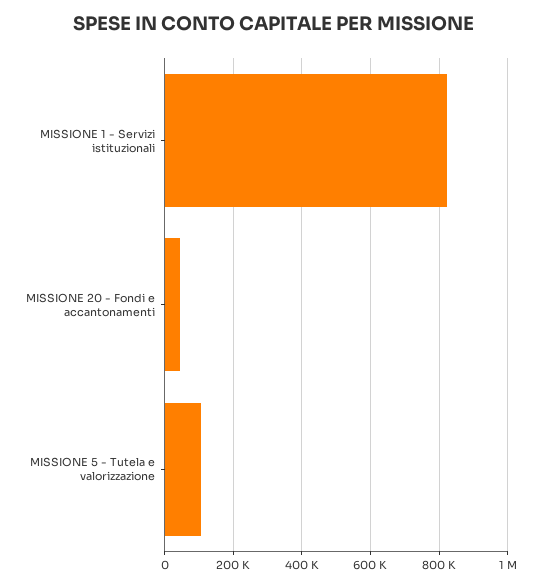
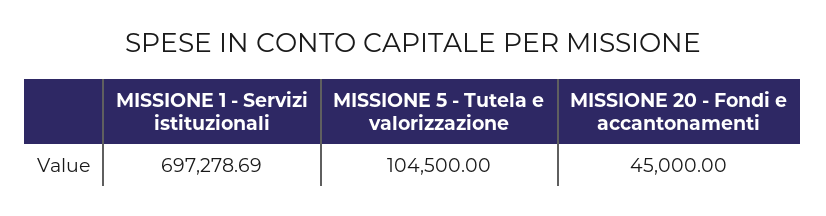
MISSIONE 1 - Servizi istituzionali: 820000 -> 697278.69

